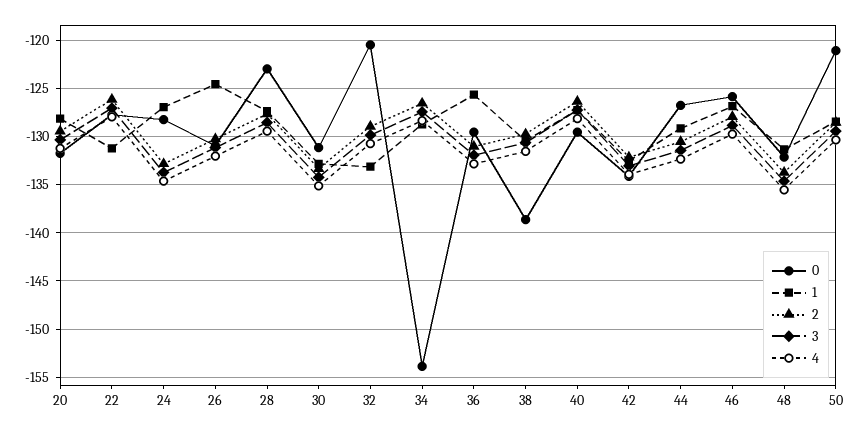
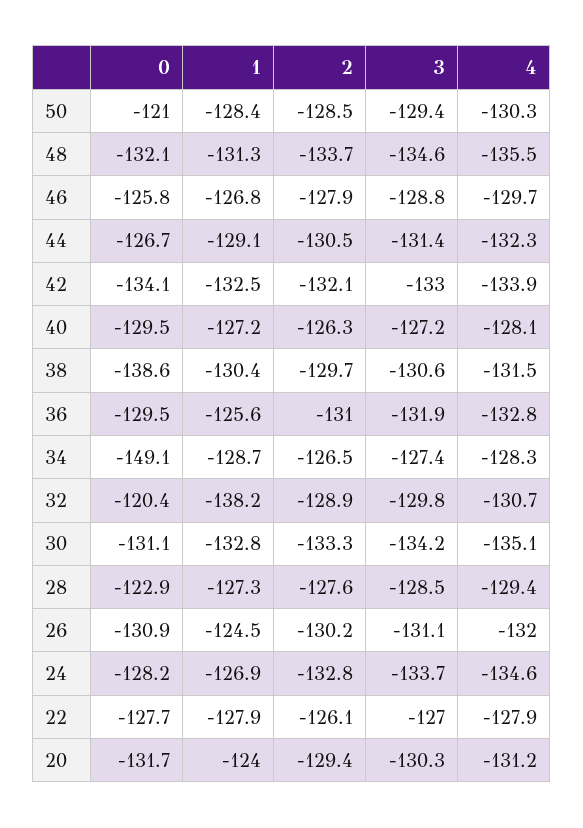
1, 20: -128 -> -124
1, 22: -131 -> -127.9
1, 32: -133 -> -138.2
0, 34: -154 -> -149.1

